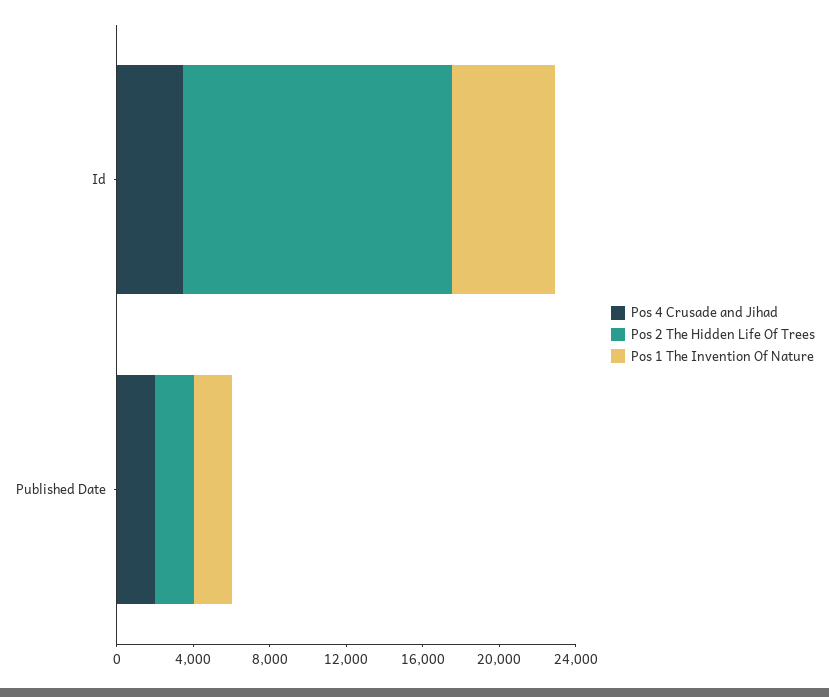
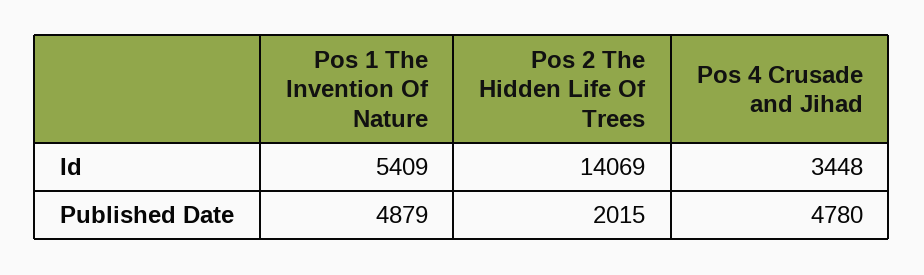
Pos 4 Crusade and Jihad, Published Date: 2000 -> 4780
Pos 1 The Invention Of Nature, Published Date: 2000 -> 4879

